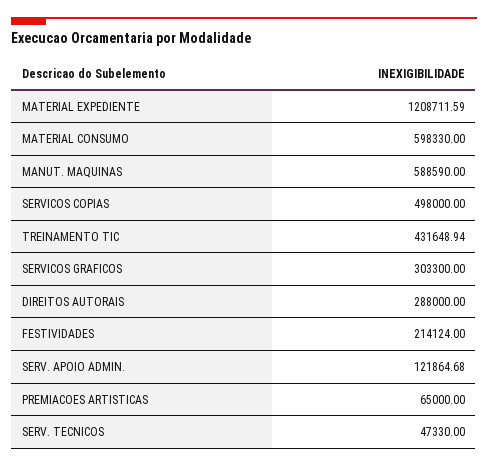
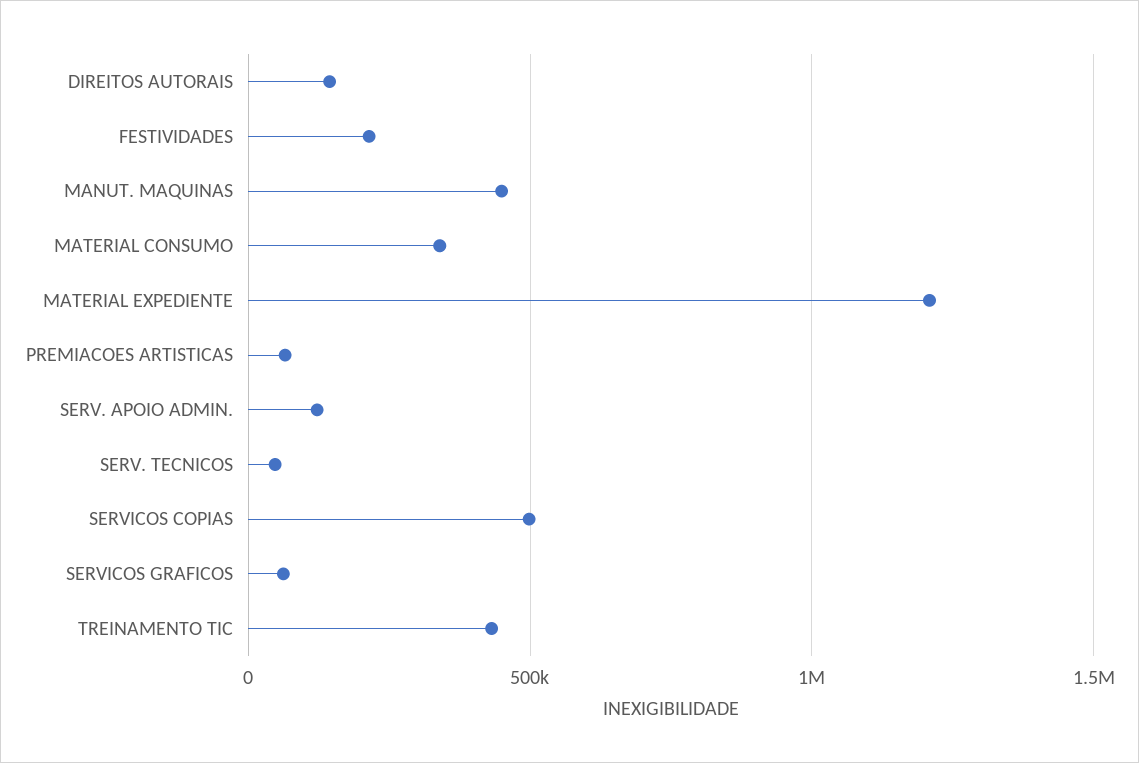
MATERIAL CONSUMO: 598330 -> 350000
MANUT. MAQUINAS: 588590 -> 450000
SERVICOS GRAFICOS: 303300 -> 50000
DIREITOS AUTORAIS: 288000 -> 150000

